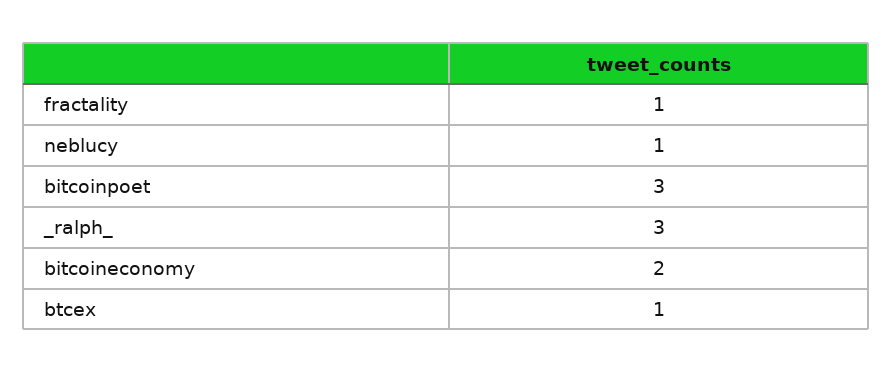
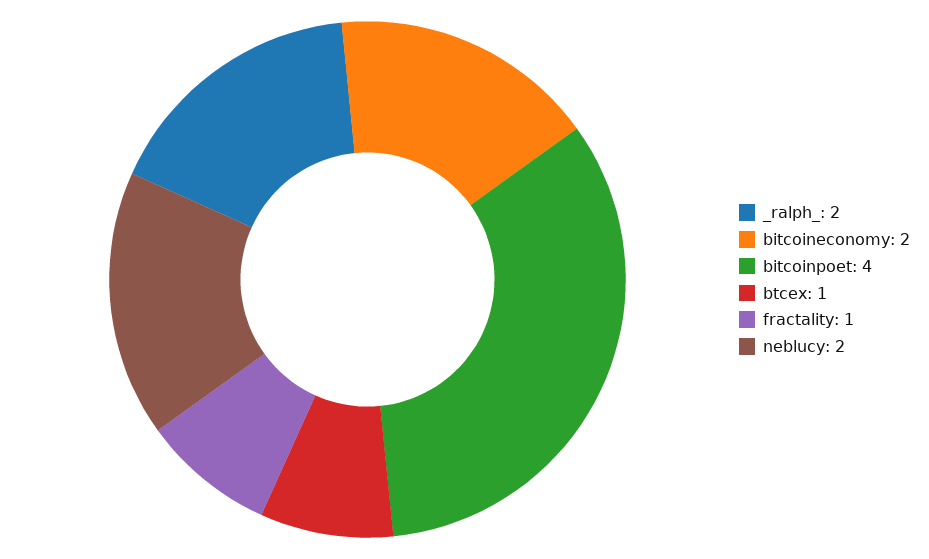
neblucy: 1 -> 2
bitcoinpoet: 3 -> 4
_ralph_: 3 -> 2

